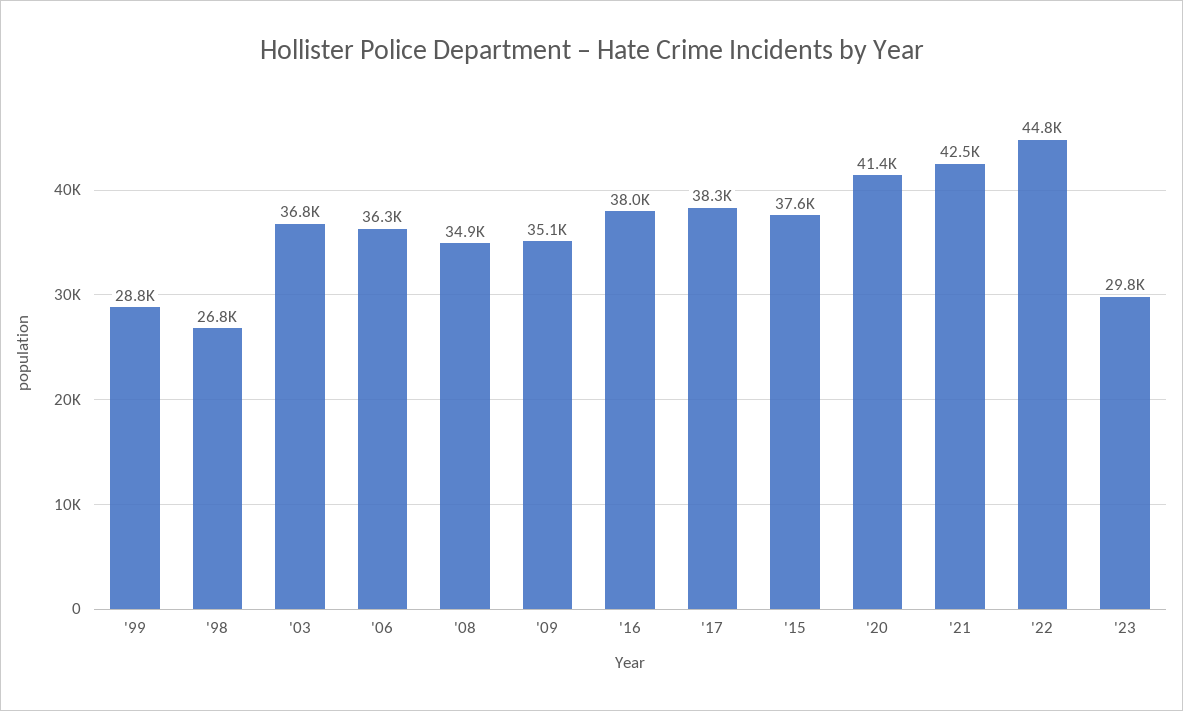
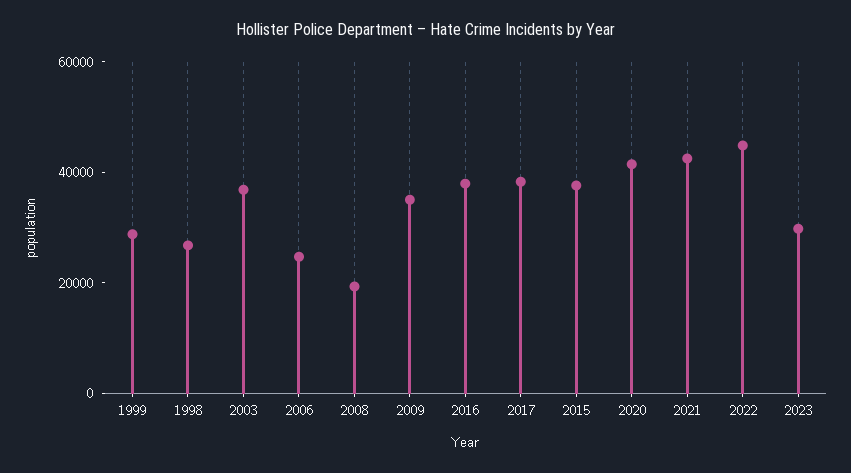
'06: 36300 -> 25000
'08: 34900 -> 20000

